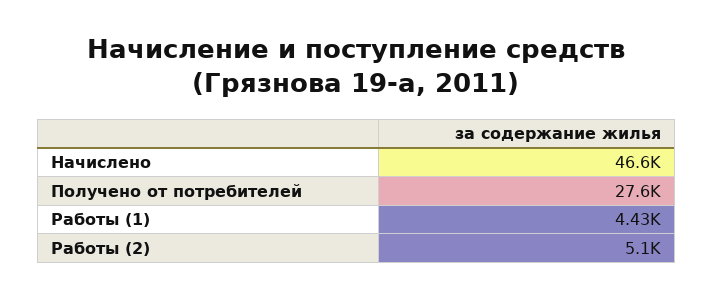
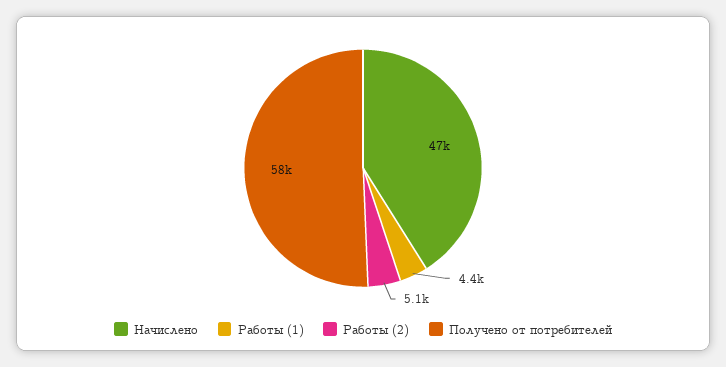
Получено от потребителей: 27600 -> 58000

